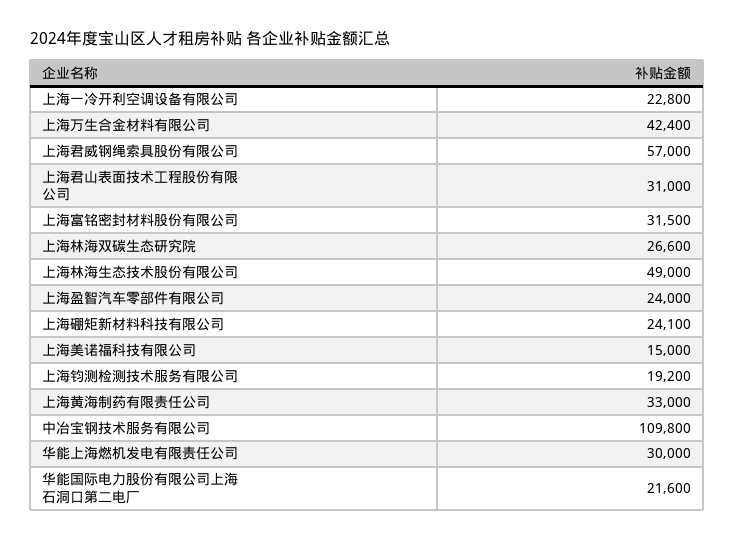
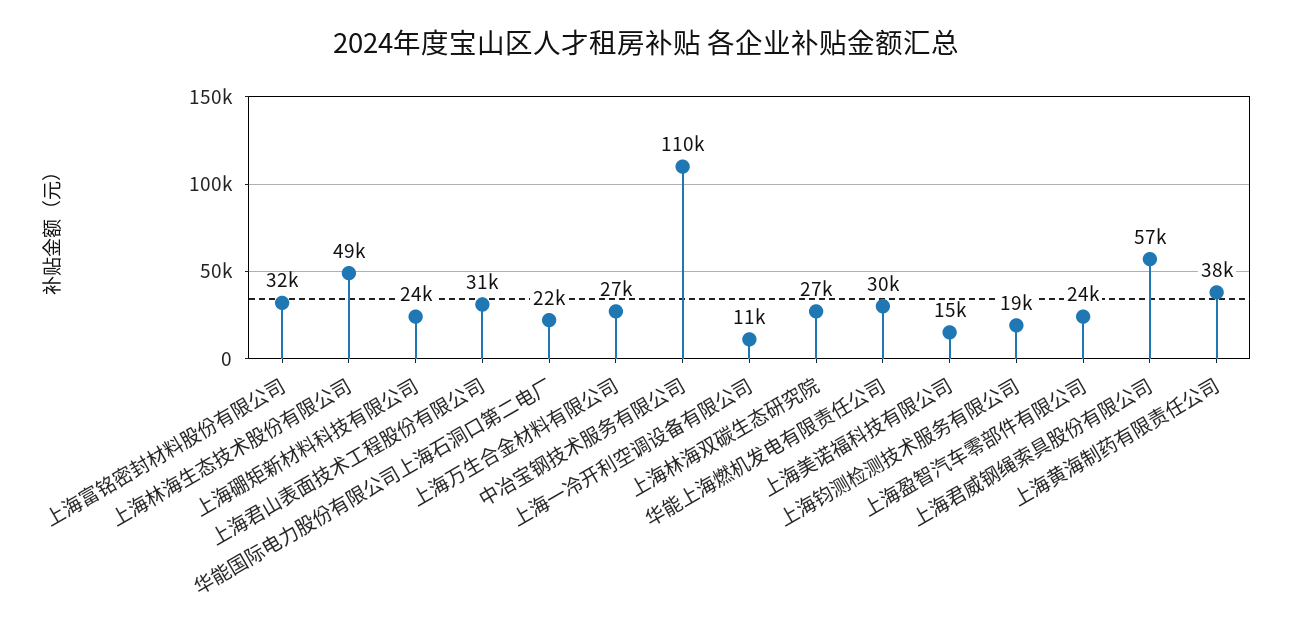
上海一冷开利空调设备有限公司: 22800 -> 11000
上海万生合金材料有限公司: 42400 -> 27000
上海黄海制药有限责任公司: 33000 -> 38000

